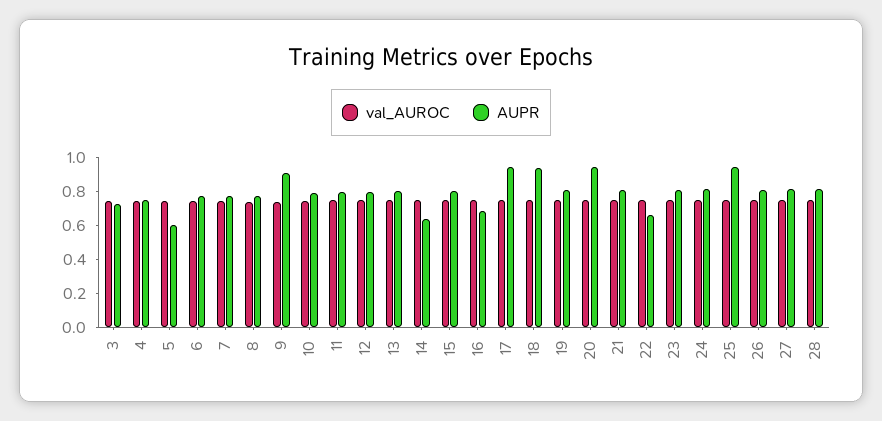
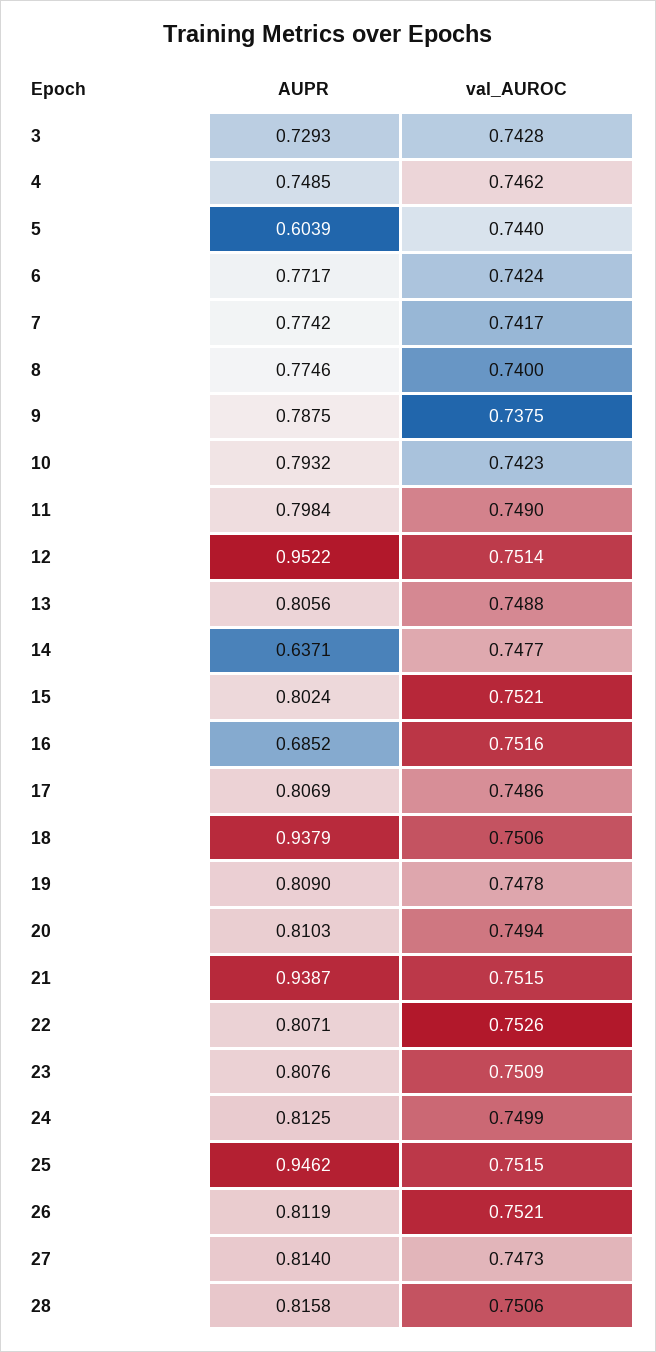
AUPR, 9: 0.9 -> 0.7875
AUPR, 12: 0.8 -> 0.9522
AUPR, 17: 0.95 -> 0.8069
AUPR, 20: 0.95 -> 0.8103
AUPR, 21: 0.8 -> 0.9387
AUPR, 22: 0.65 -> 0.8071

